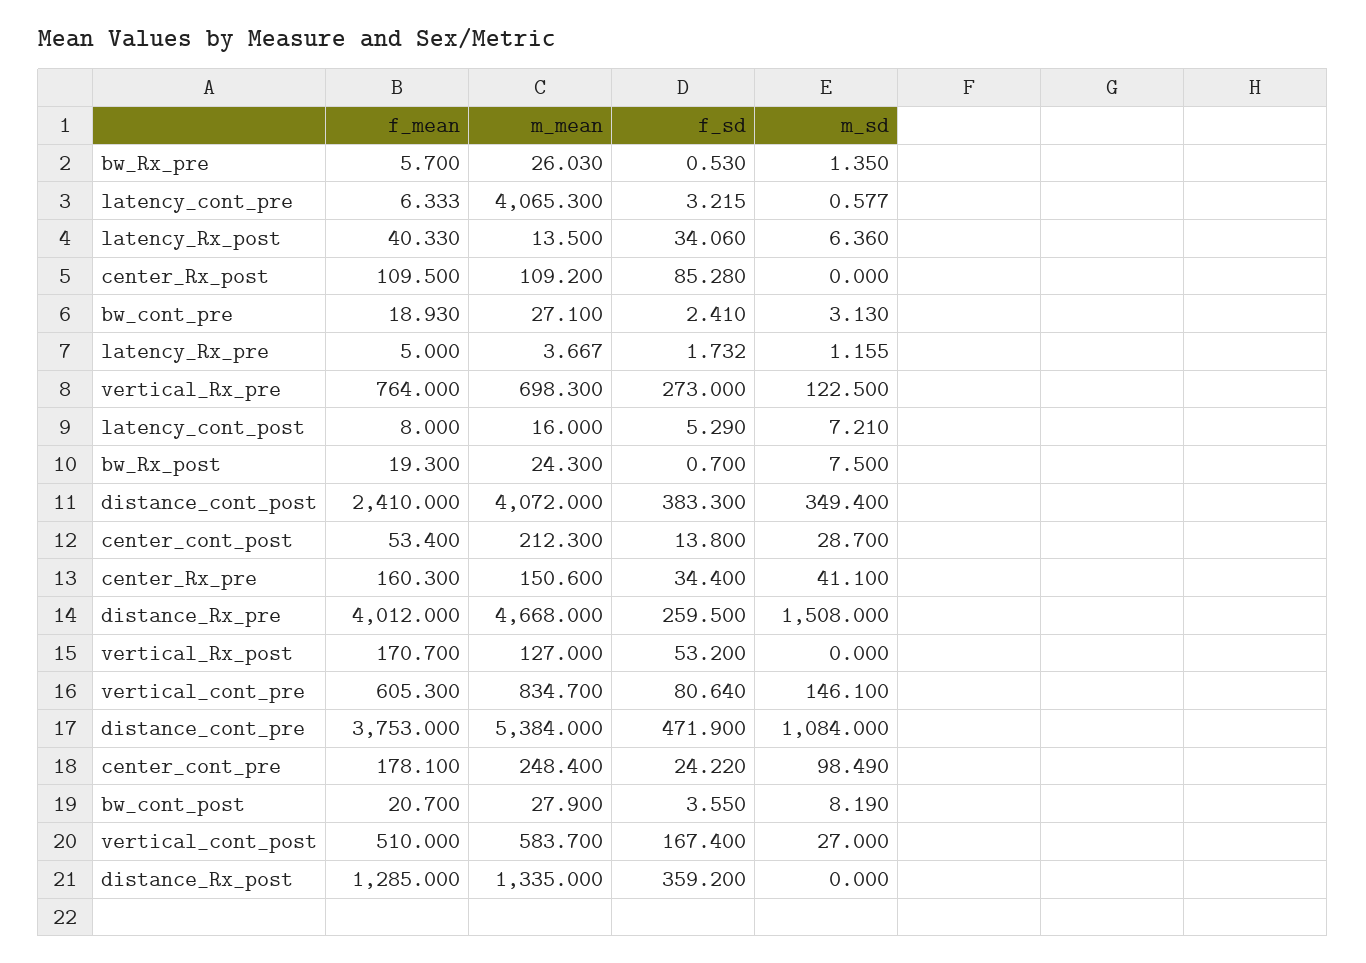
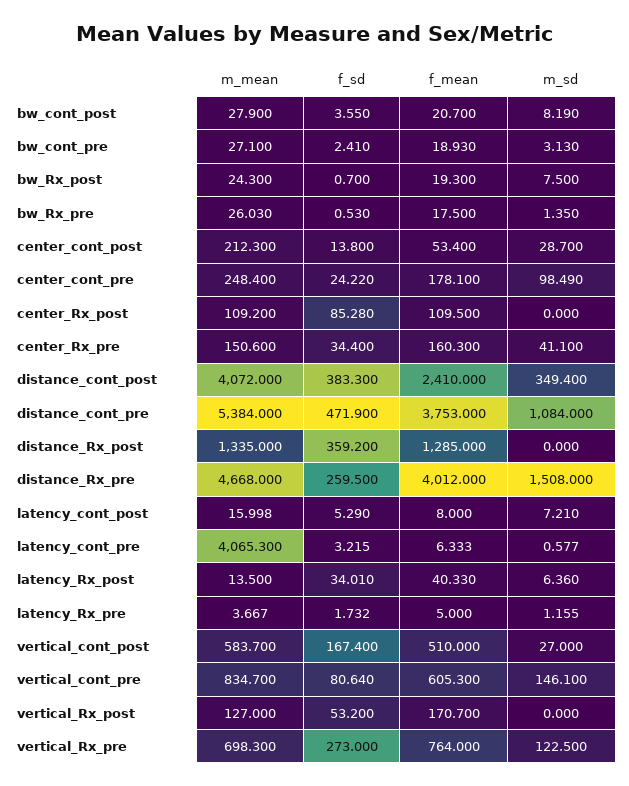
f_mean, bw_Rx_pre: 5.7 -> 17.5
f_sd, latency_Rx_post: 34.06 -> 34.01
m_mean, latency_cont_post: 16 -> 15.998

